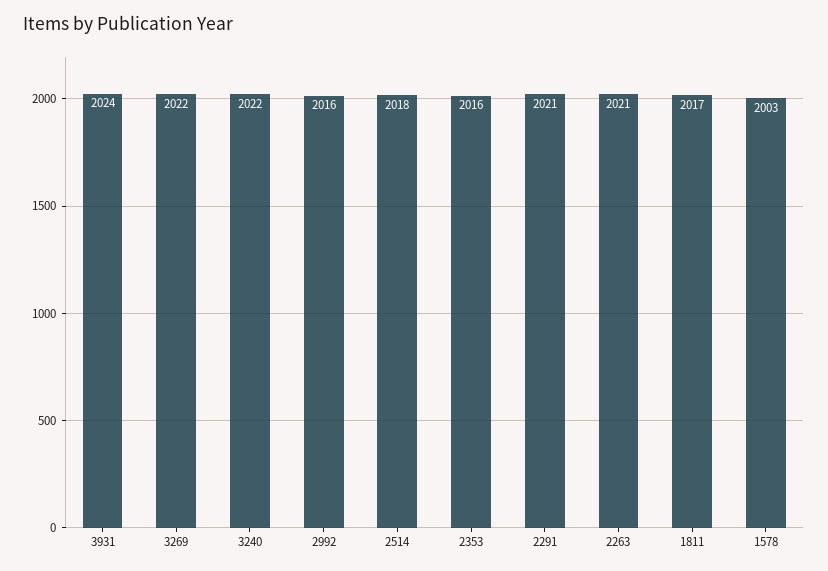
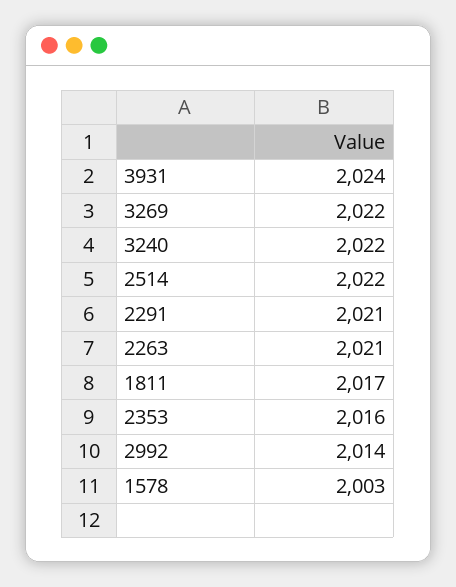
2992: 2016 -> 2014
2514: 2018 -> 2022

